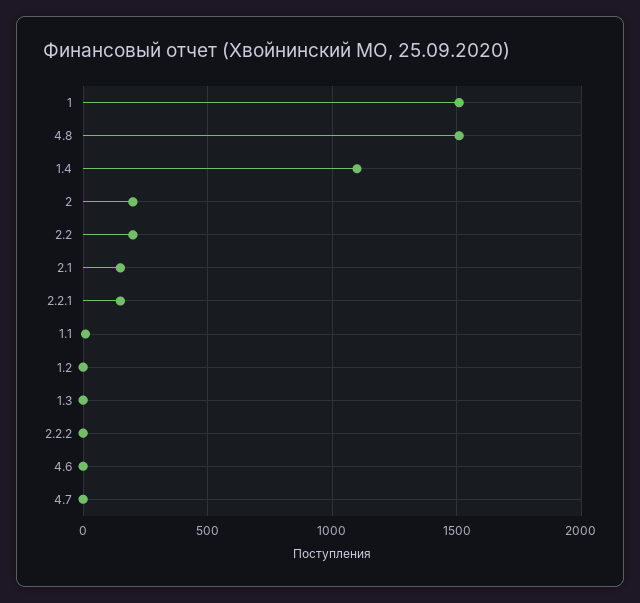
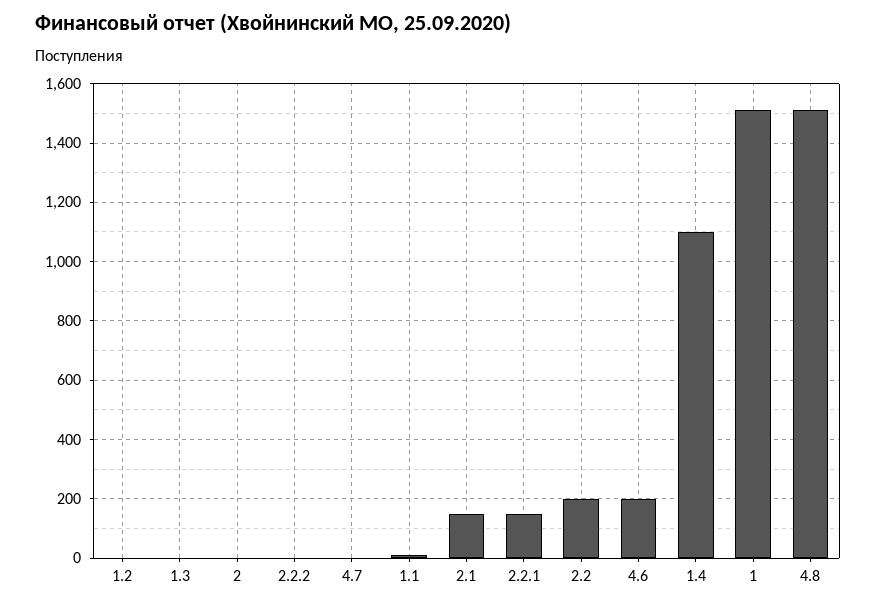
2: 200 -> 0
4.6: 0 -> 200

